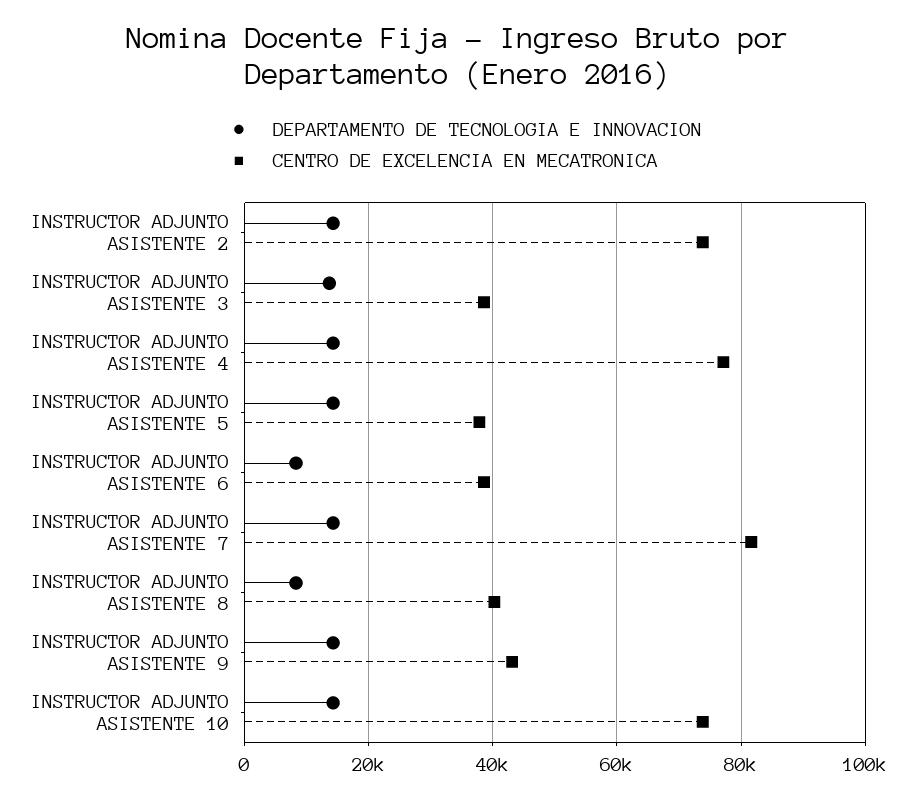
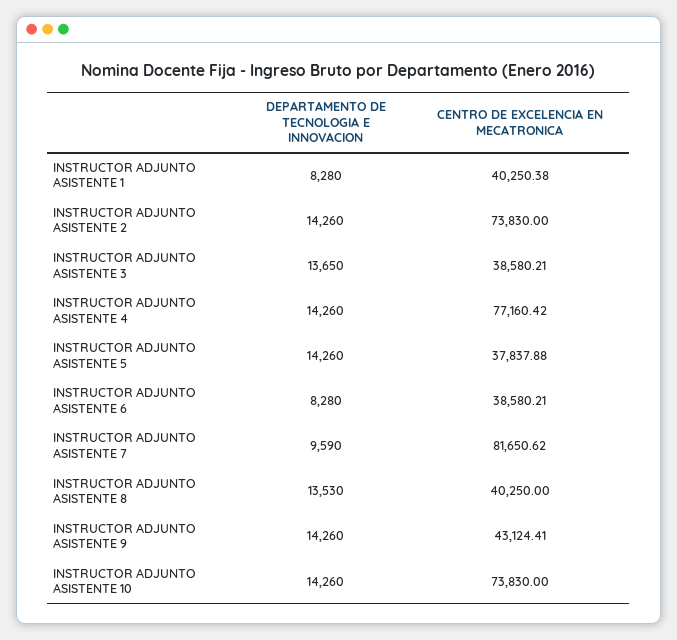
DEPARTAMENTO DE TECNOLOGIA E INNOVACION, INSTRUCTOR ADJUNTO ASISTENTE 7: 14000 -> 9590
DEPARTAMENTO DE TECNOLOGIA E INNOVACION, INSTRUCTOR ADJUNTO ASISTENTE 8: 8000 -> 13530
DEPARTAMENTO DE TECNOLOGIA E INNOVACION, INSTRUCTOR ADJUNTO ASISTENTE 1: none -> 8280
CENTRO DE EXCELENCIA EN MECATRONICA, INSTRUCTOR ADJUNTO ASISTENTE 1: none -> 40250.38

